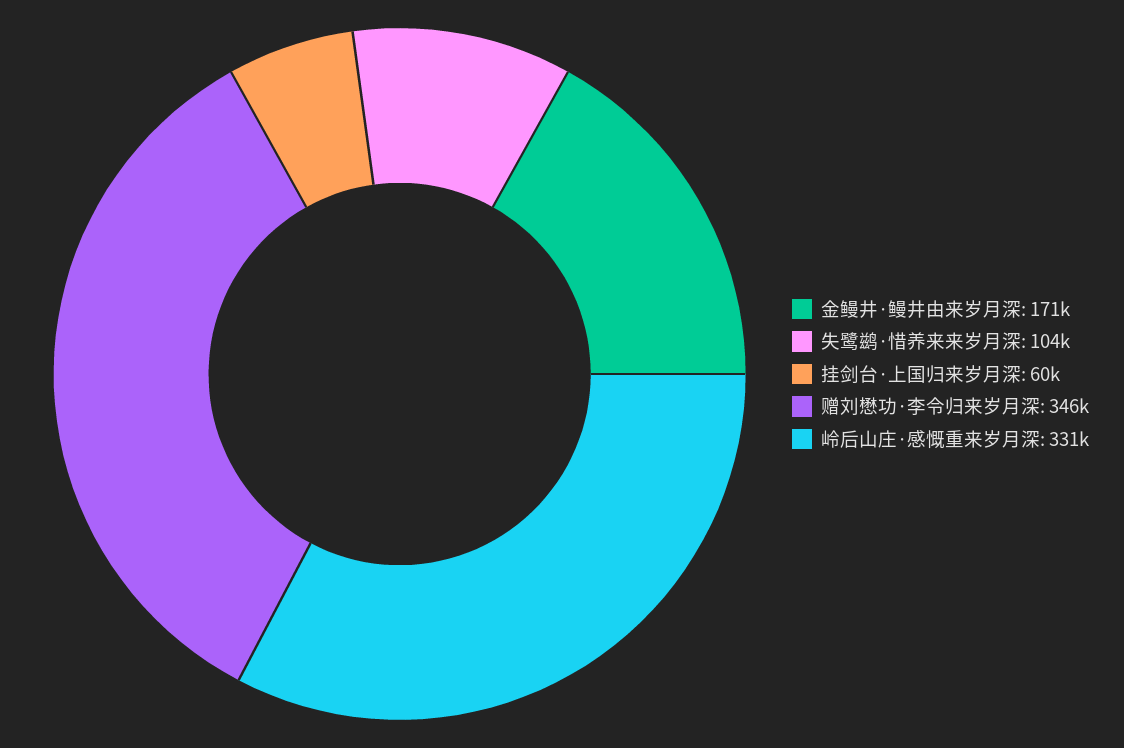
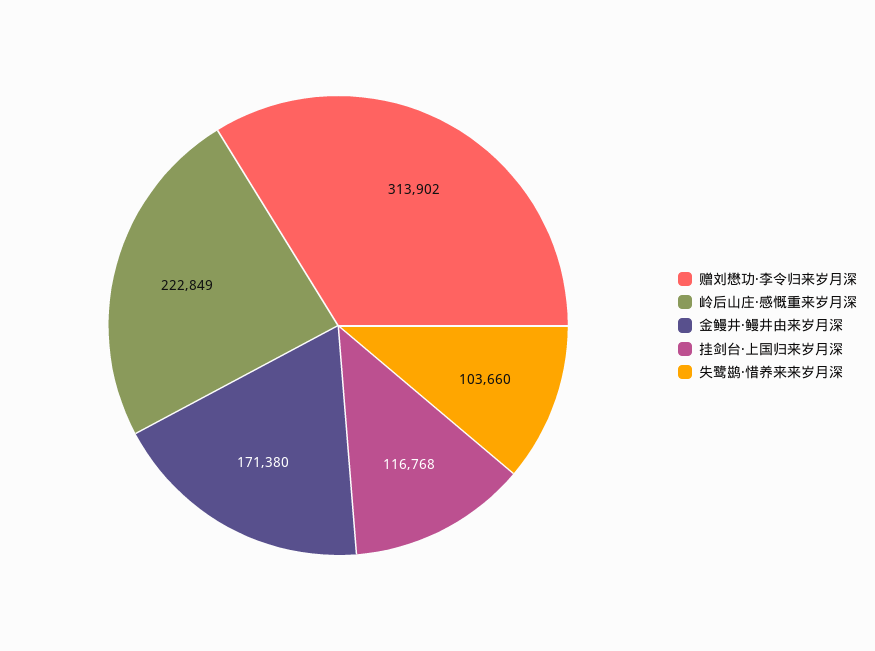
挂剑台·上国归来岁月深: 60000 -> 116768
赠刘懋功·李令归来岁月深: 346000 -> 313902
岭后山庄·感慨重来岁月深: 331000 -> 222849

